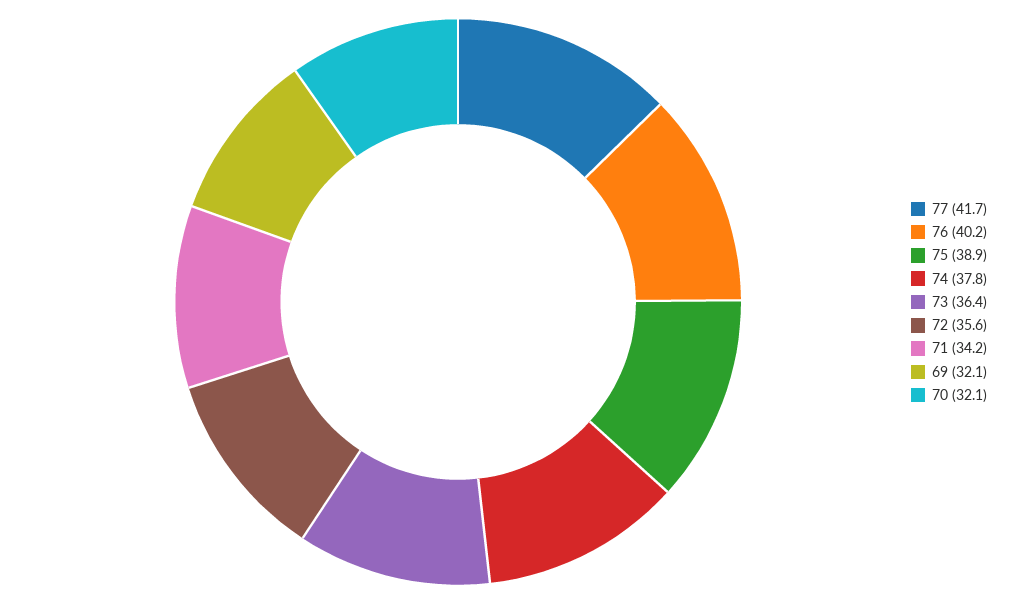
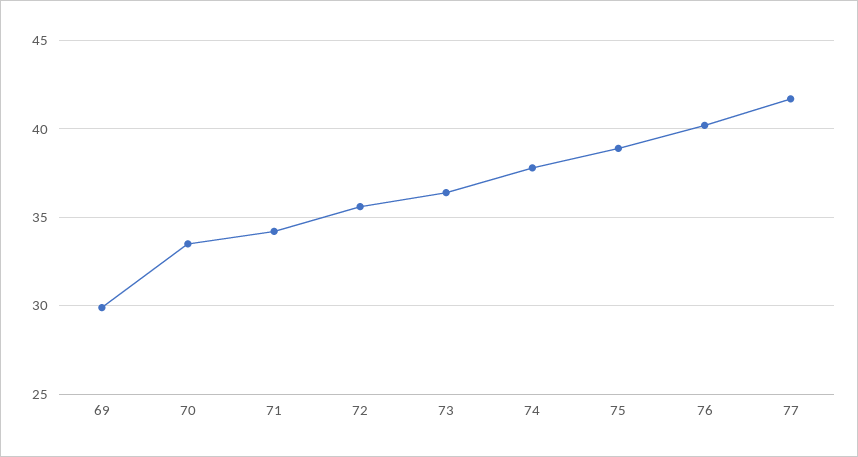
69: 32.1 -> 30
70: 32.1 -> 33.5

